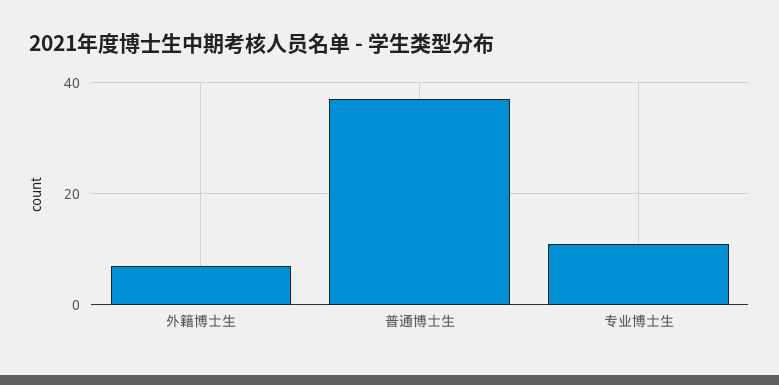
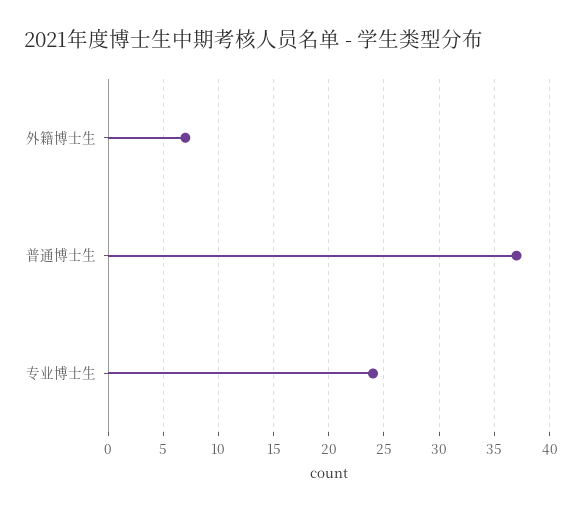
专业博士生: 10 -> 24

